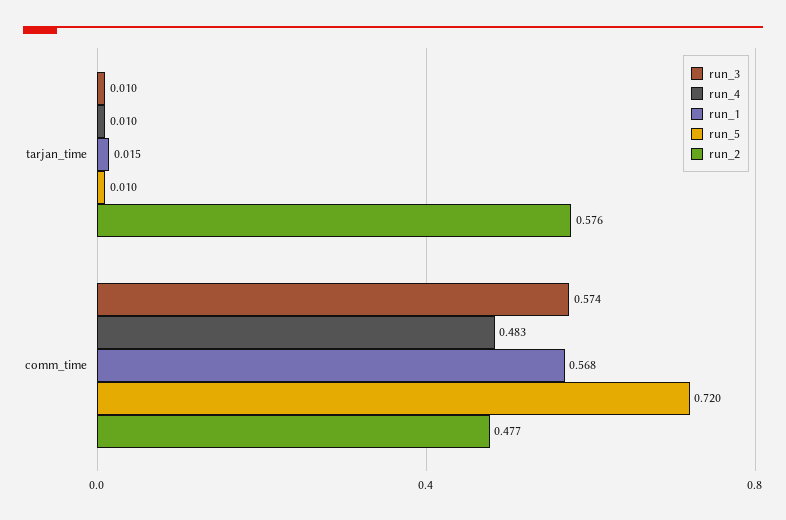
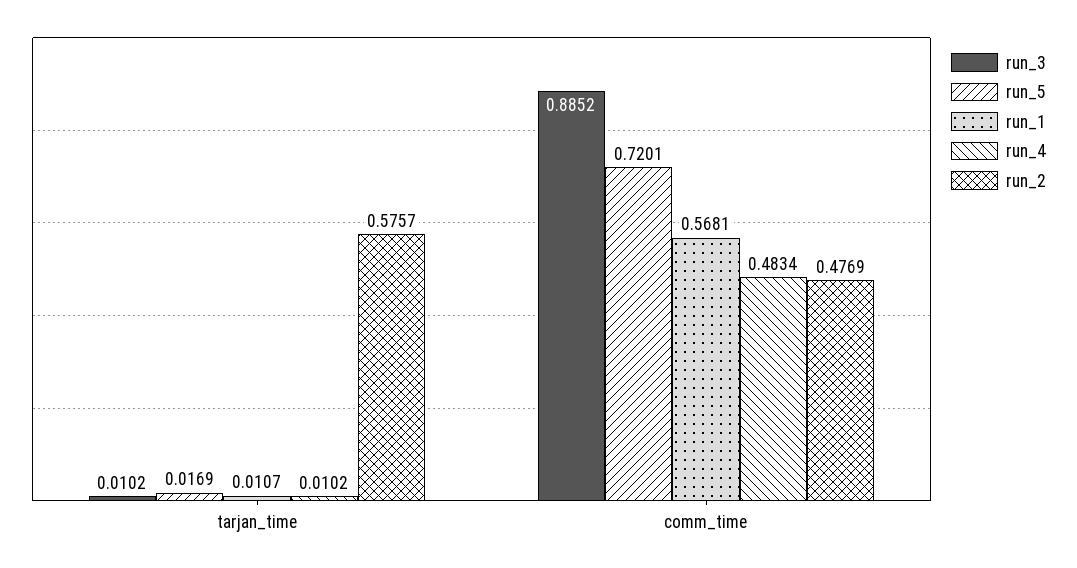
run_1, tarjan_time: 0.015 -> 0.0107
run_5, tarjan_time: 0.01 -> 0.0169
run_3, comm_time: 0.574 -> 0.8852

